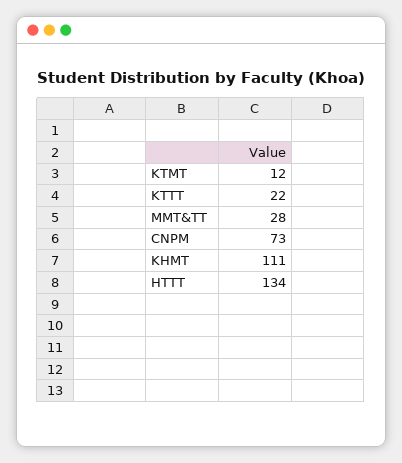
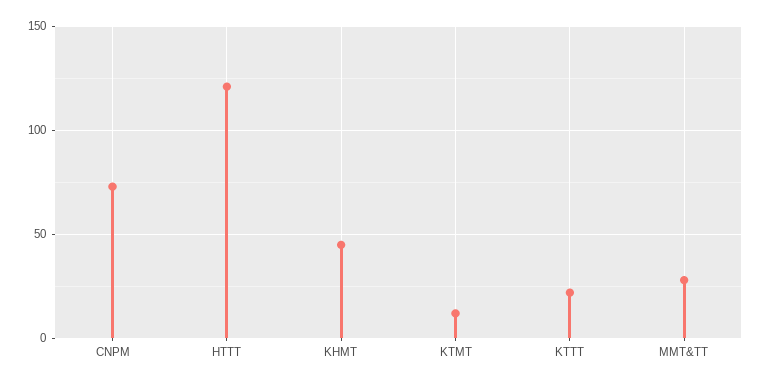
KHMT: 111 -> 45
HTTT: 134 -> 120

